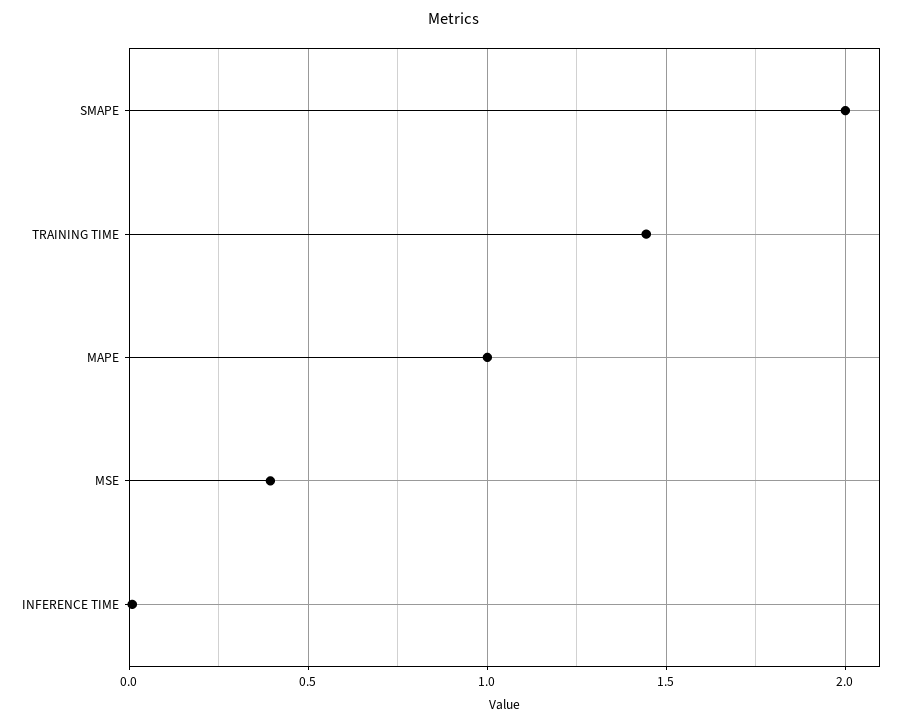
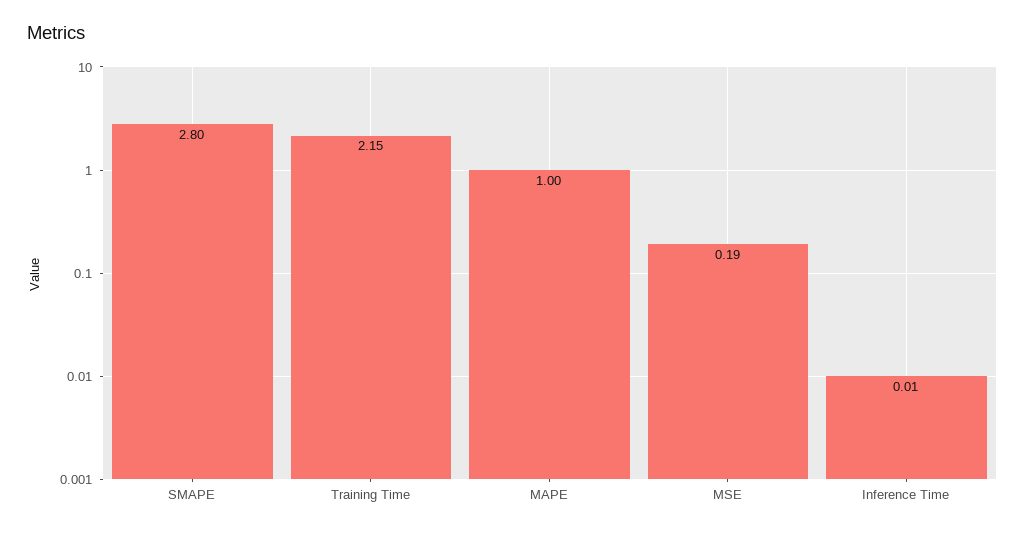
SMAPE: 2 -> 2.8
TRAINING TIME: 1.45 -> 2.15
MSE: 0.4 -> 0.19

